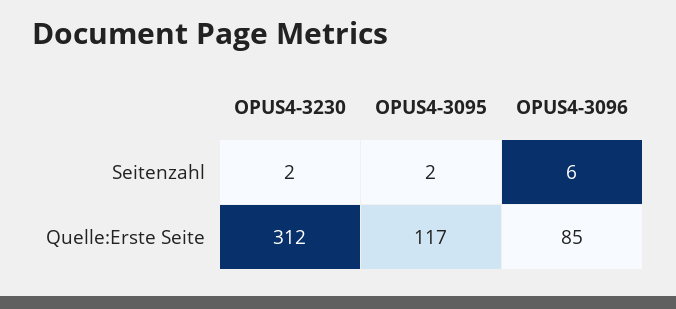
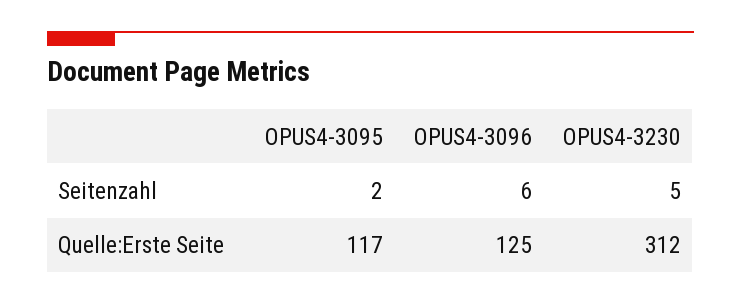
OPUS4-3230, Seitenzahl: 2 -> 5
OPUS4-3096, Quelle:Erste Seite: 85 -> 125

